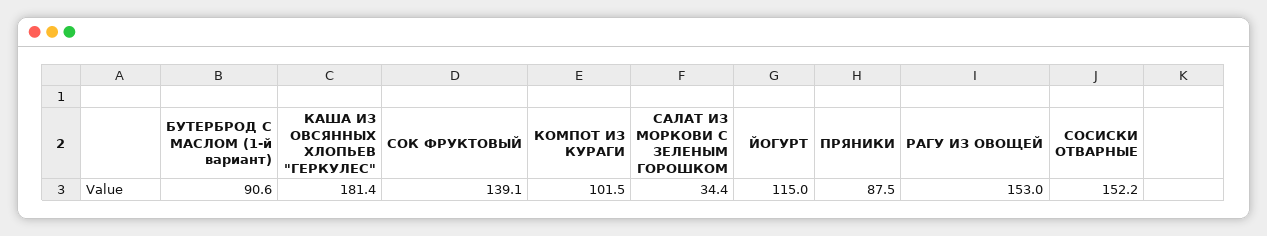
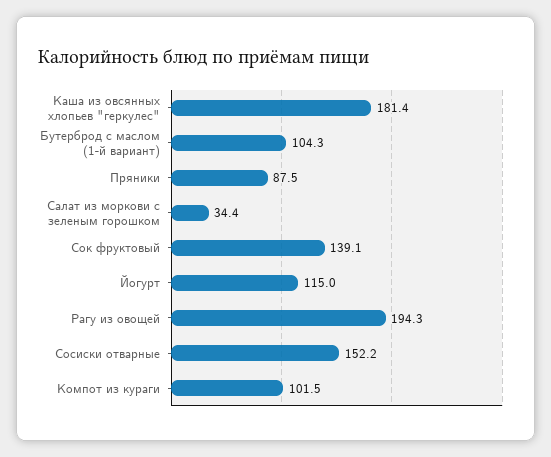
БУТЕРБРОД С МАСЛОМ (1-й вариант): 90.6 -> 104.3
РАГУ ИЗ ОВОЩЕЙ: 153 -> 194.3

